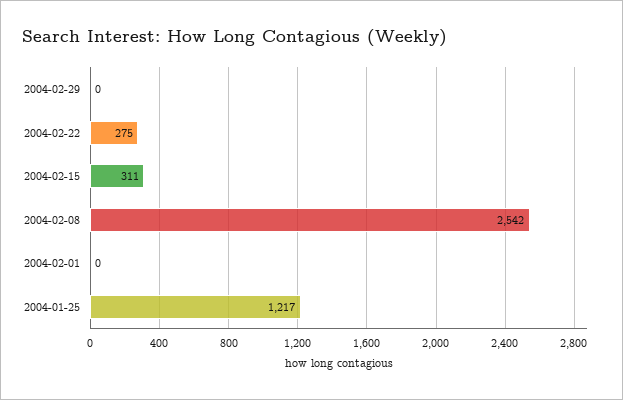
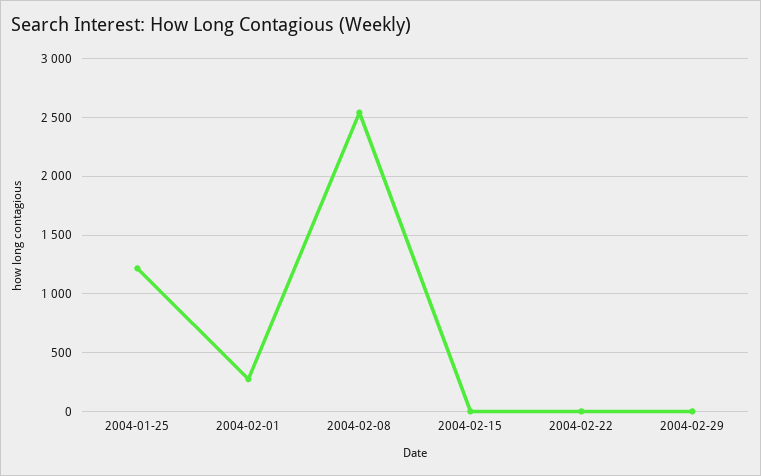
2004-02-22: 275 -> 0
2004-02-15: 311 -> 0
2004-02-01: 0 -> 300

